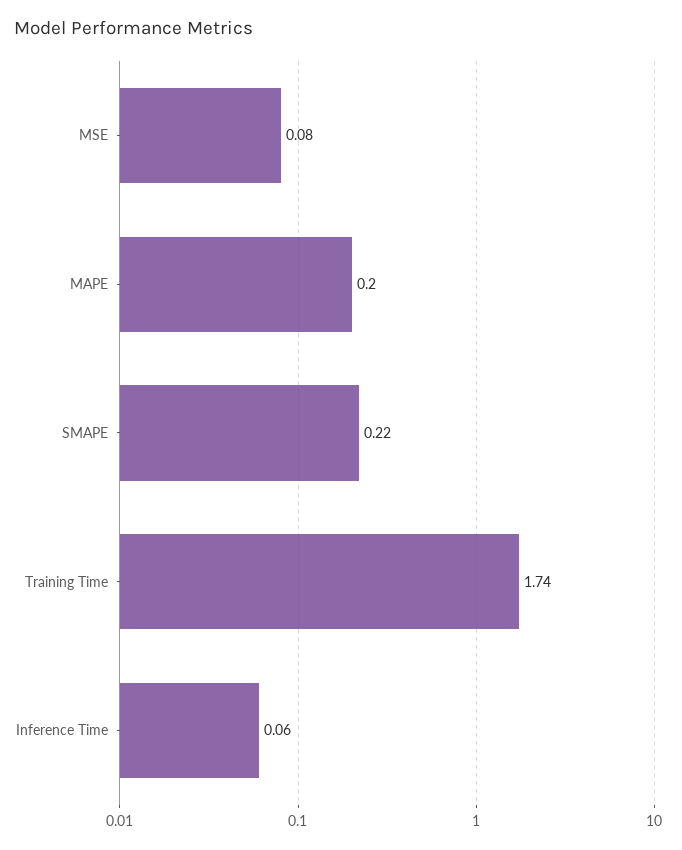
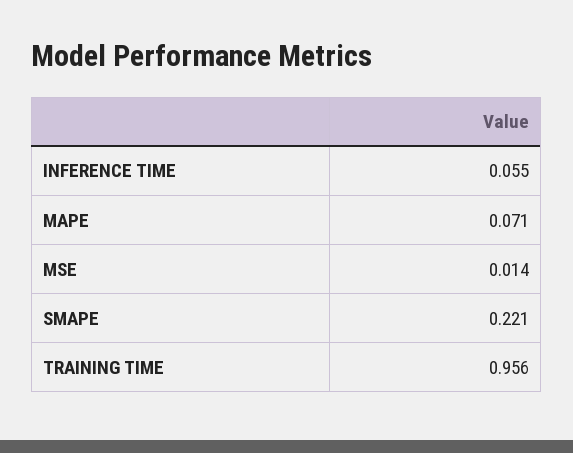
MSE: 0.08 -> 0.014
MAPE: 0.2 -> 0.071
Training Time: 1.74 -> 0.956

